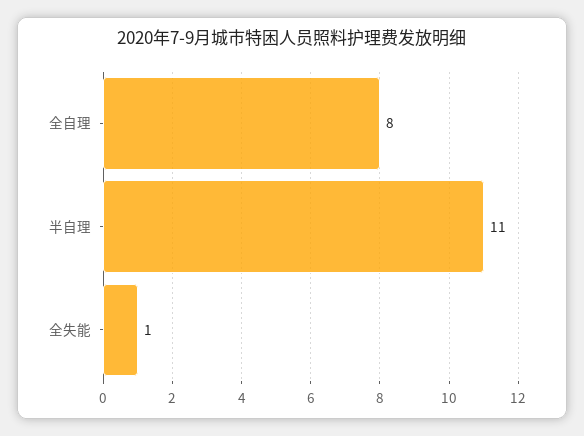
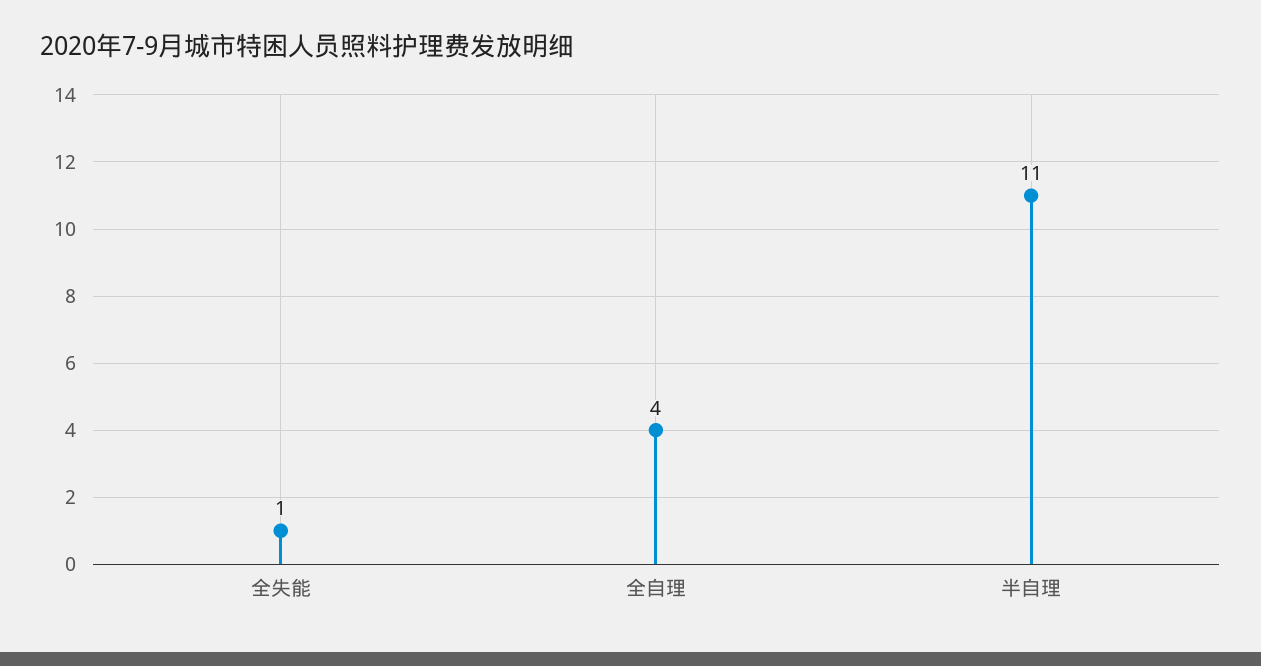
全自理: 8 -> 4

